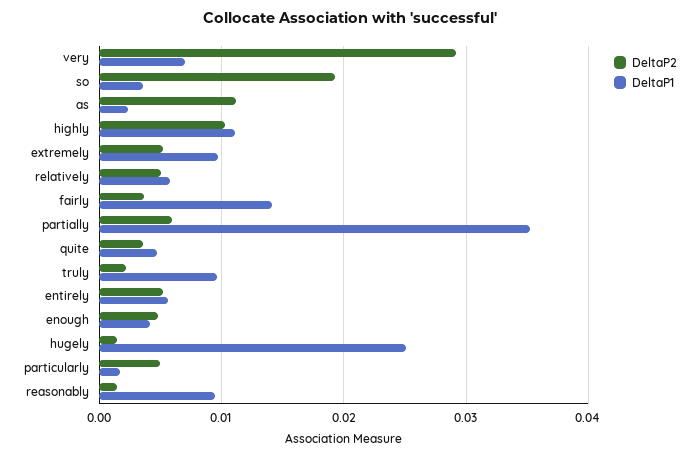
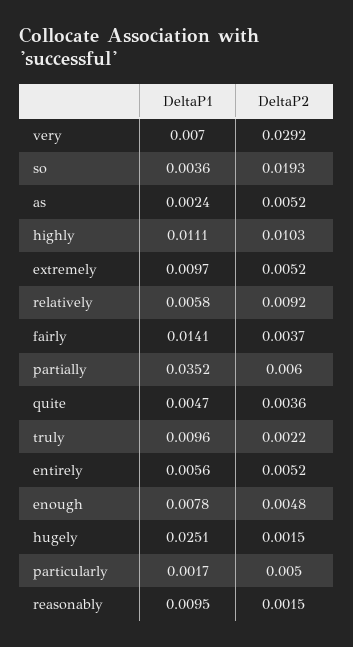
DeltaP2, as: 0.011 -> 0.0052
DeltaP2, relatively: 0.005 -> 0.0092
DeltaP1, enough: 0.004 -> 0.0078

